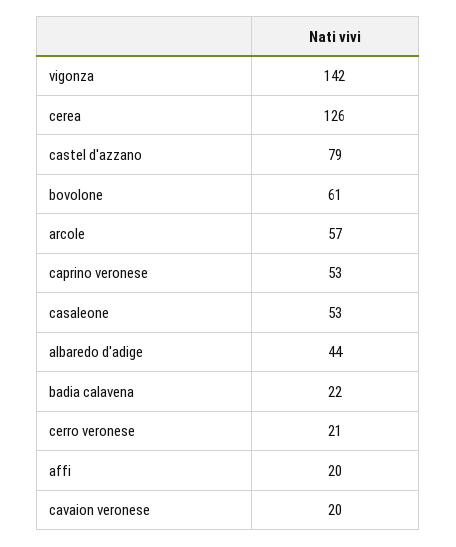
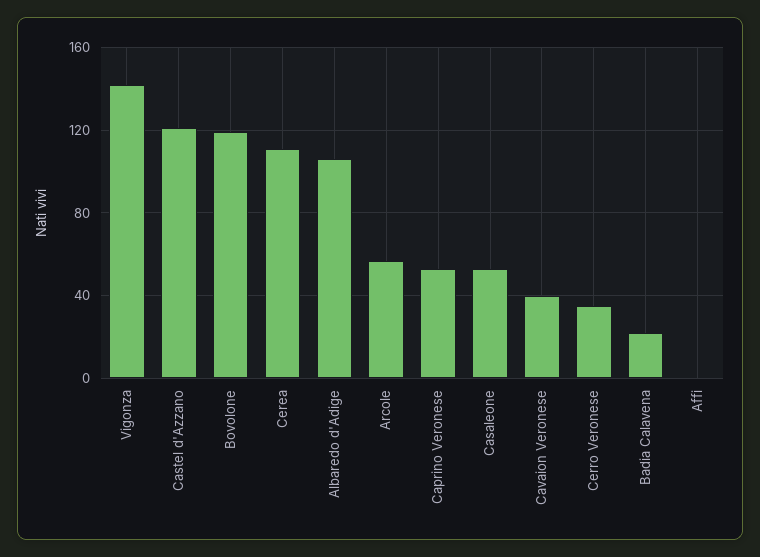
cerea: 126 -> 110
castel d'azzano: 79 -> 120
bovolone: 61 -> 120
albaredo d'adige: 44 -> 105
cerro veronese: 21 -> 35
affi: 20 -> 0
cavaion veronese: 20 -> 40

